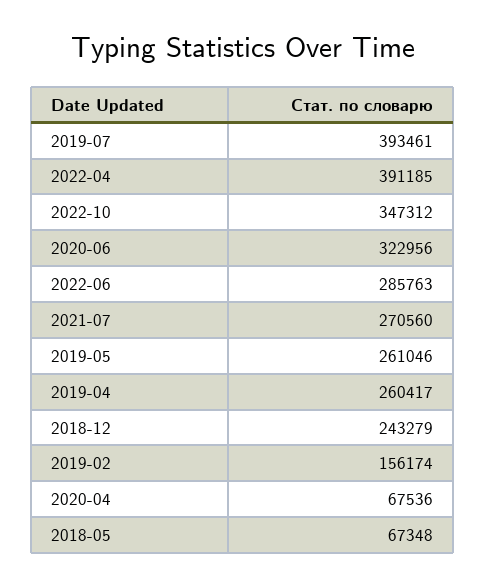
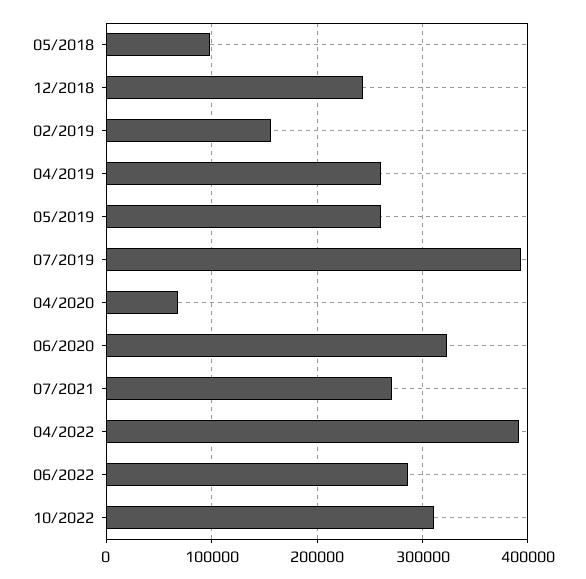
2022-10: 347312 -> 310000
2018-05: 67348 -> 100000

